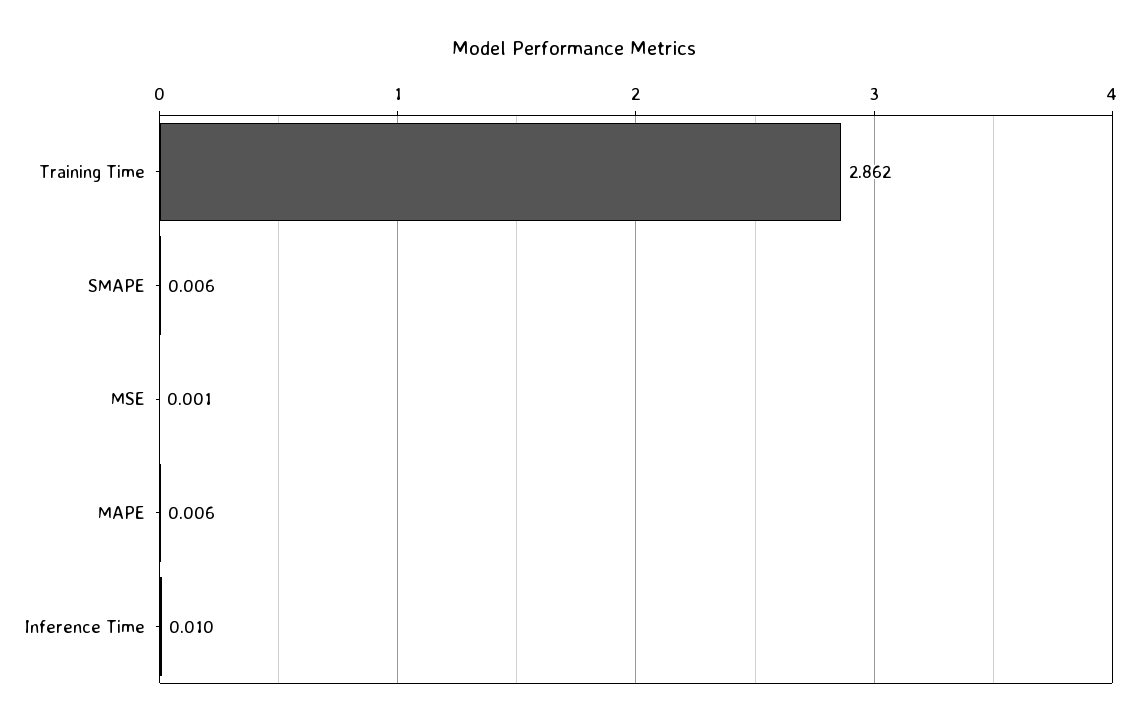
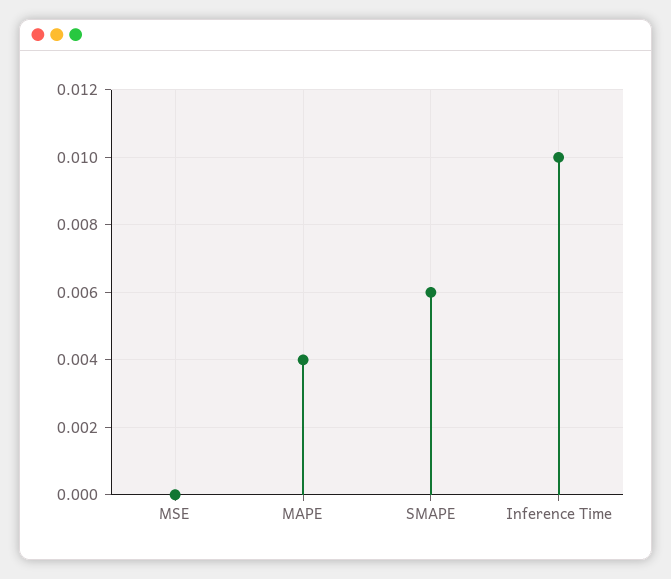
Training Time: 2.862 -> none
MSE: 0.001 -> 0
MAPE: 0.006 -> 0.004

